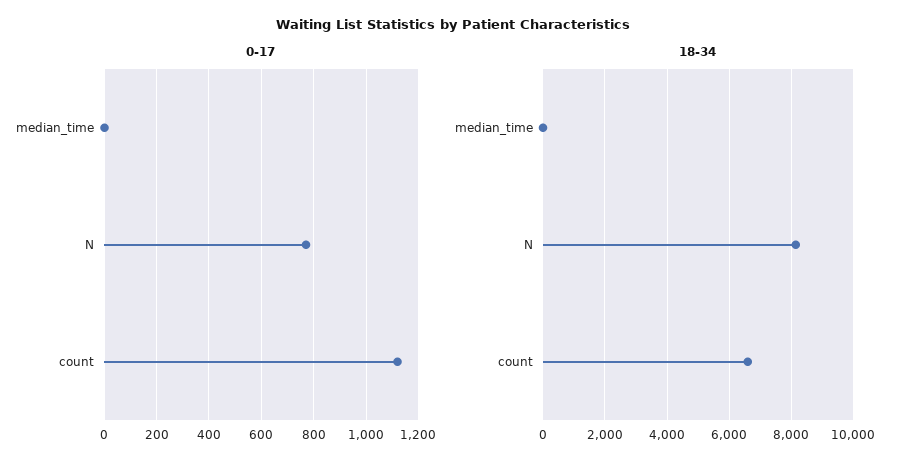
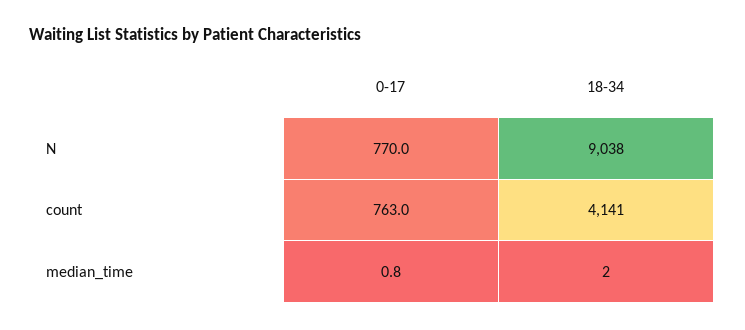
0-17, count: 1125 -> 763
18-34, N: 8200 -> 9038
18-34, count: 6600 -> 4141

